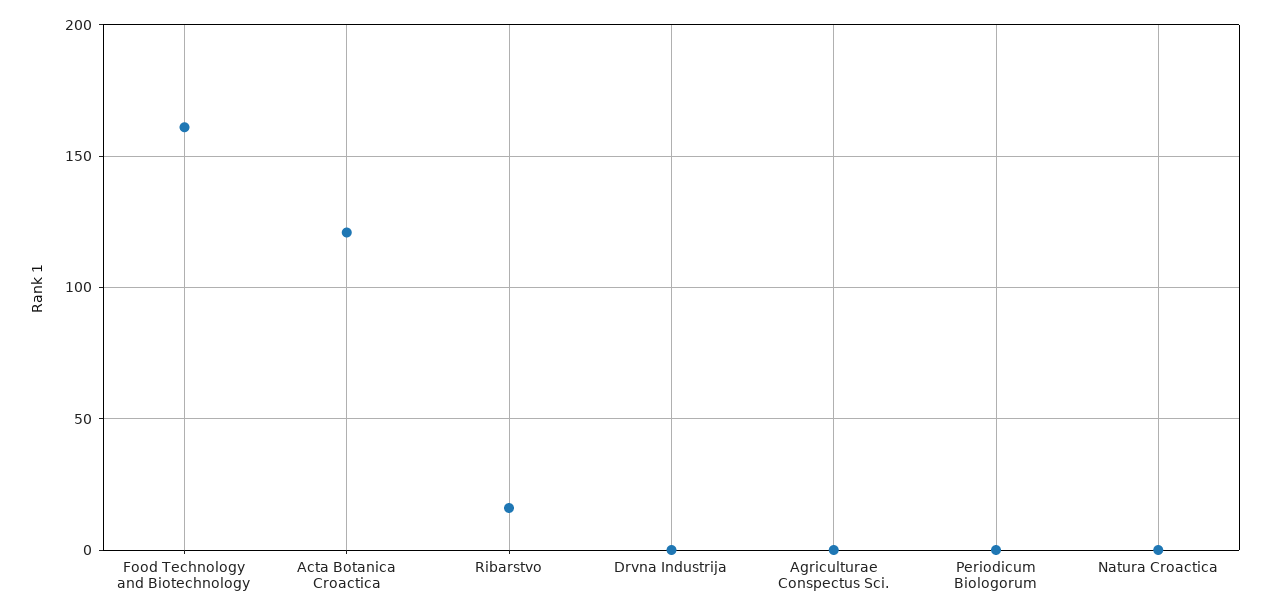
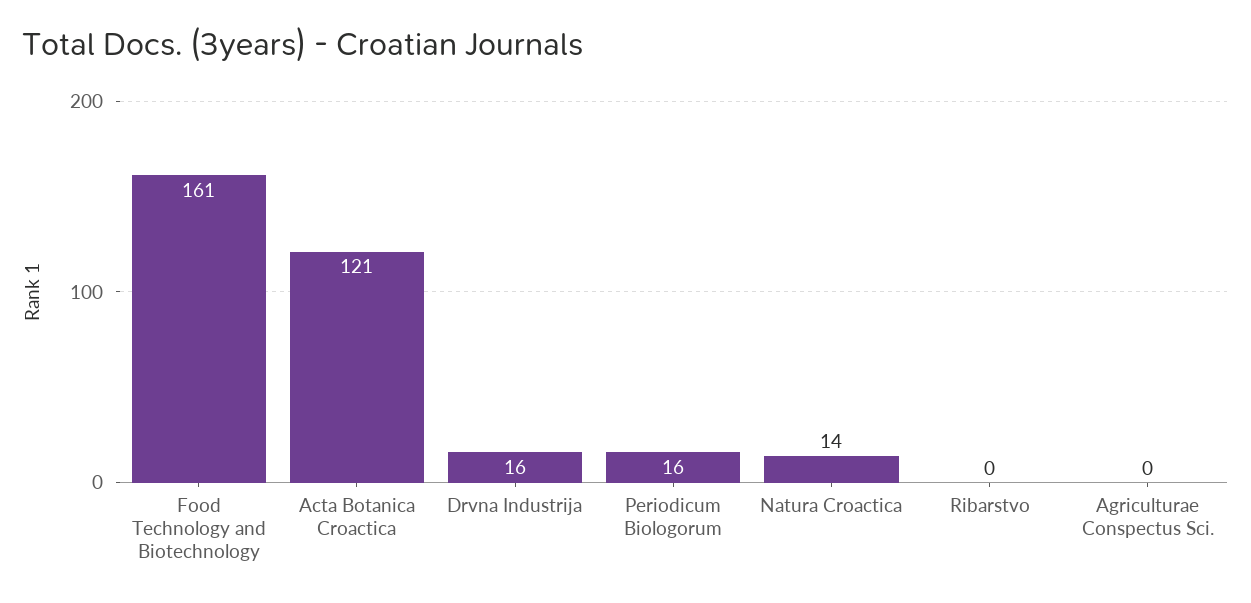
Ribarstvo: 15 -> 0
Drvna Industrija: 0 -> 16
Periodicum Biologorum: 0 -> 16
Natura Croactica: 0 -> 14

